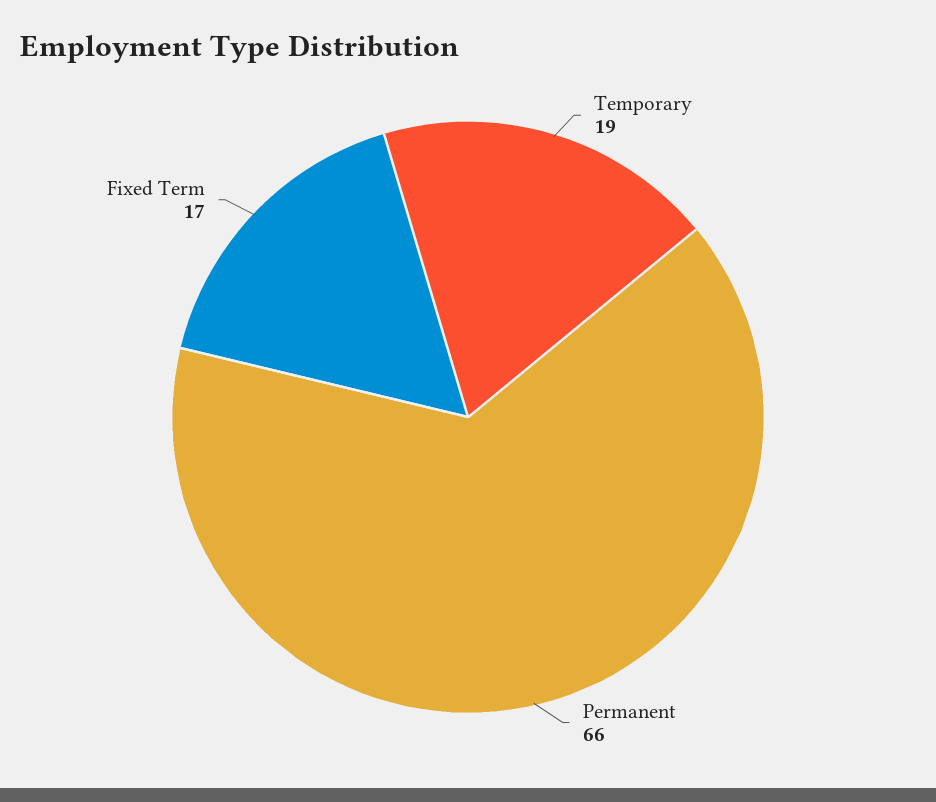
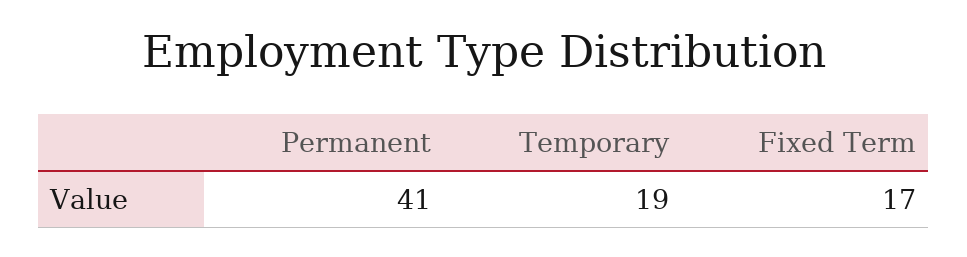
Permanent: 66 -> 41

